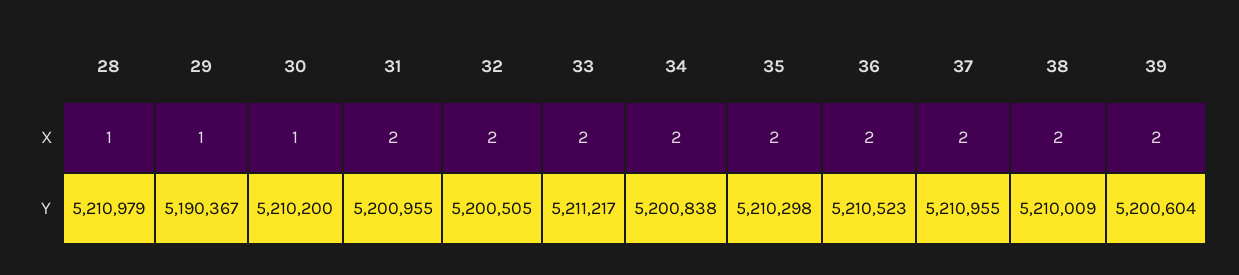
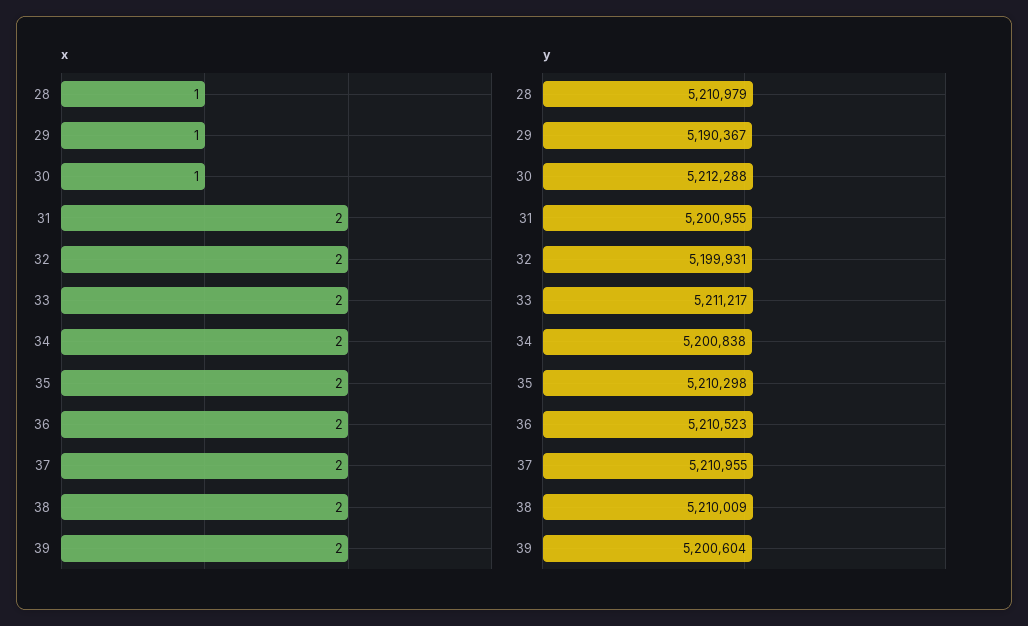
Y, 30: 5210200 -> 5212288
Y, 32: 5200505 -> 5199931

